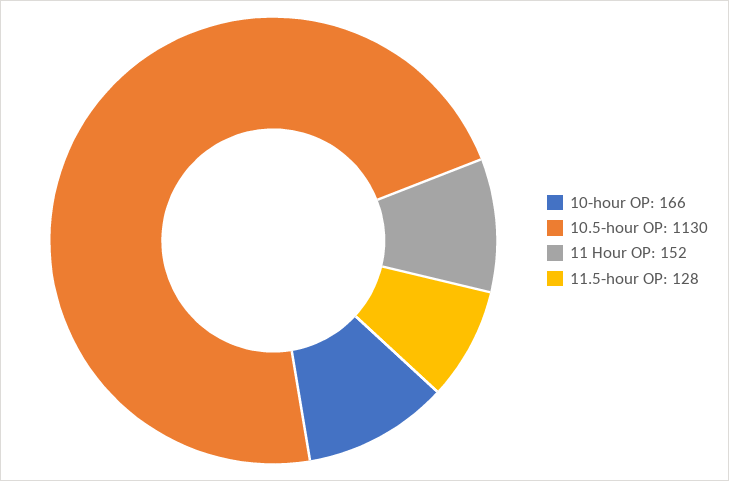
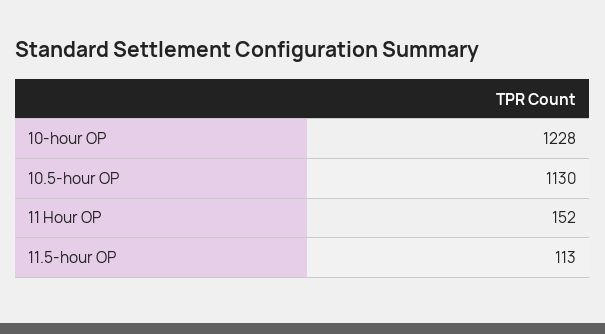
10-hour OP: 166 -> 1228
11.5-hour OP: 128 -> 113

